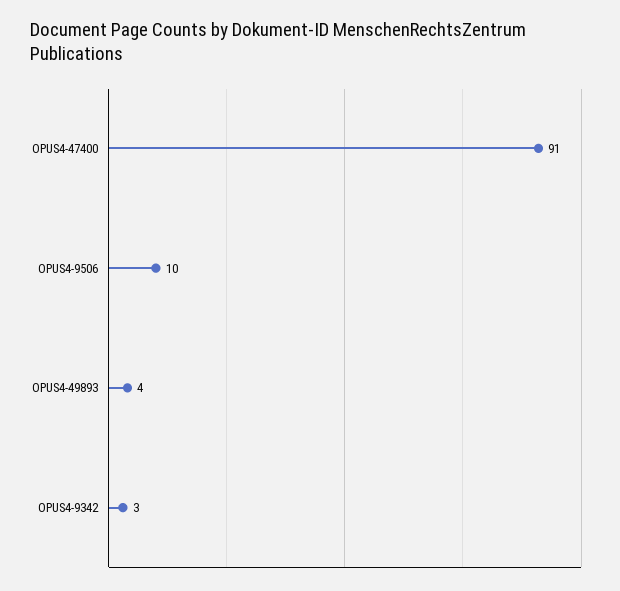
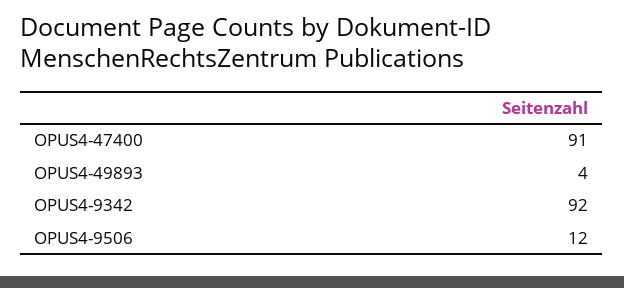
OPUS4-9506: 10 -> 12
OPUS4-9342: 3 -> 92

